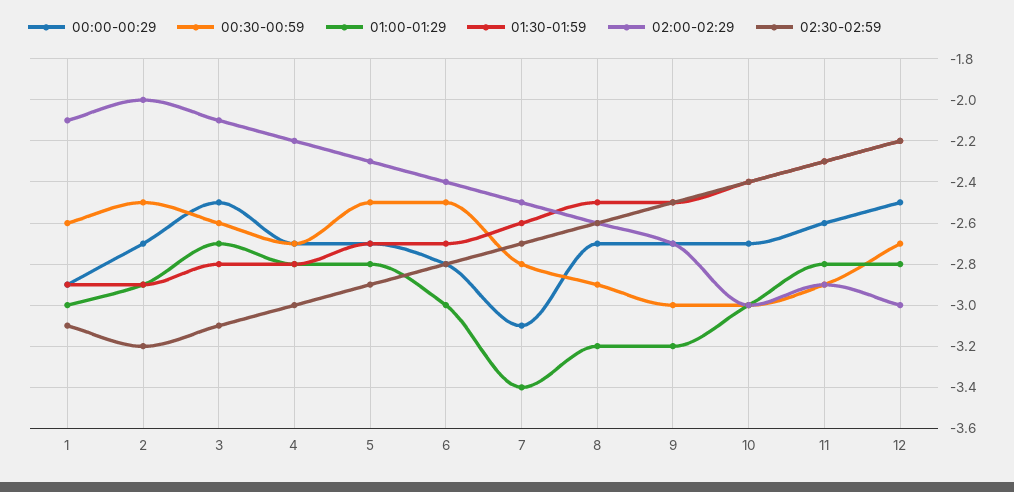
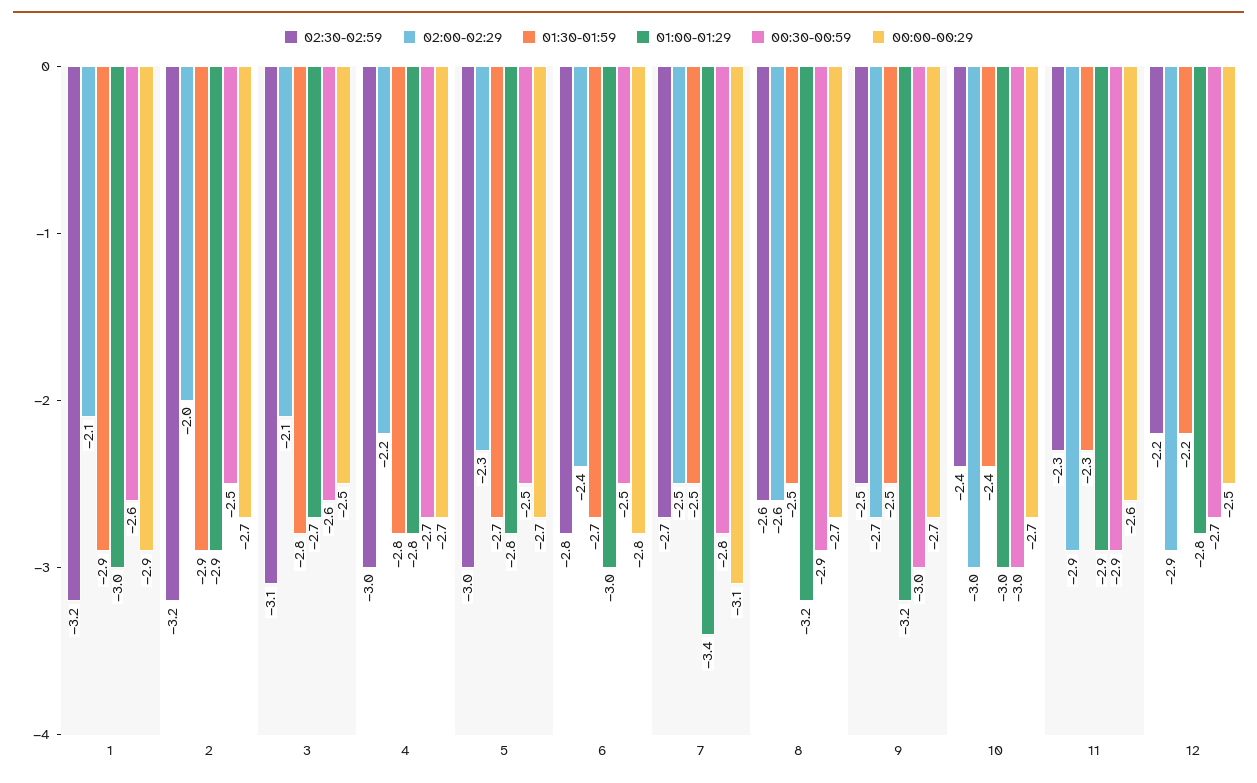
02:30-02:59, 1: -3.1 -> -3.2
02:30-02:59, 5: -2.9 -> -3
01:30-01:59, 7: -2.6 -> -2.5
01:00-01:29, 11: -2.8 -> -2.9
02:00-02:29, 12: -3 -> -2.9

